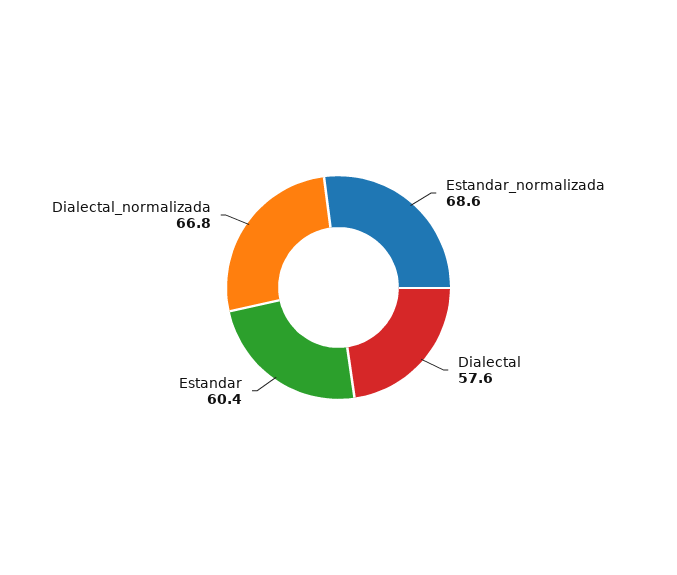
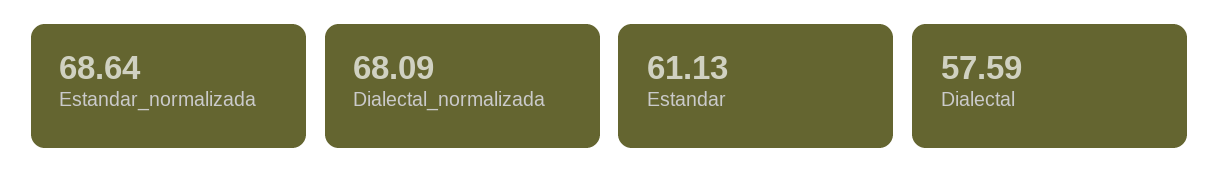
Estandar: 60.4 -> 61.13
Dialectal_normalizada: 66.8 -> 68.09

